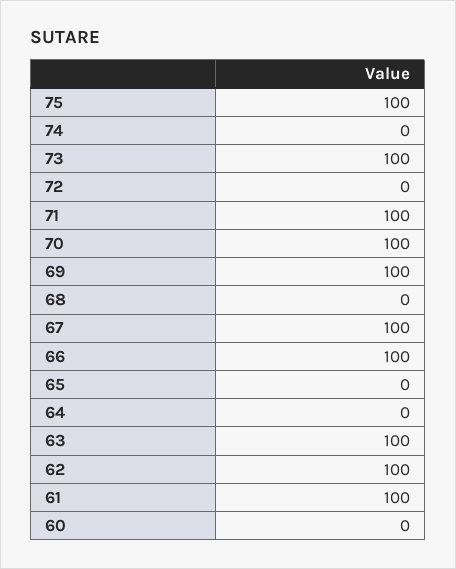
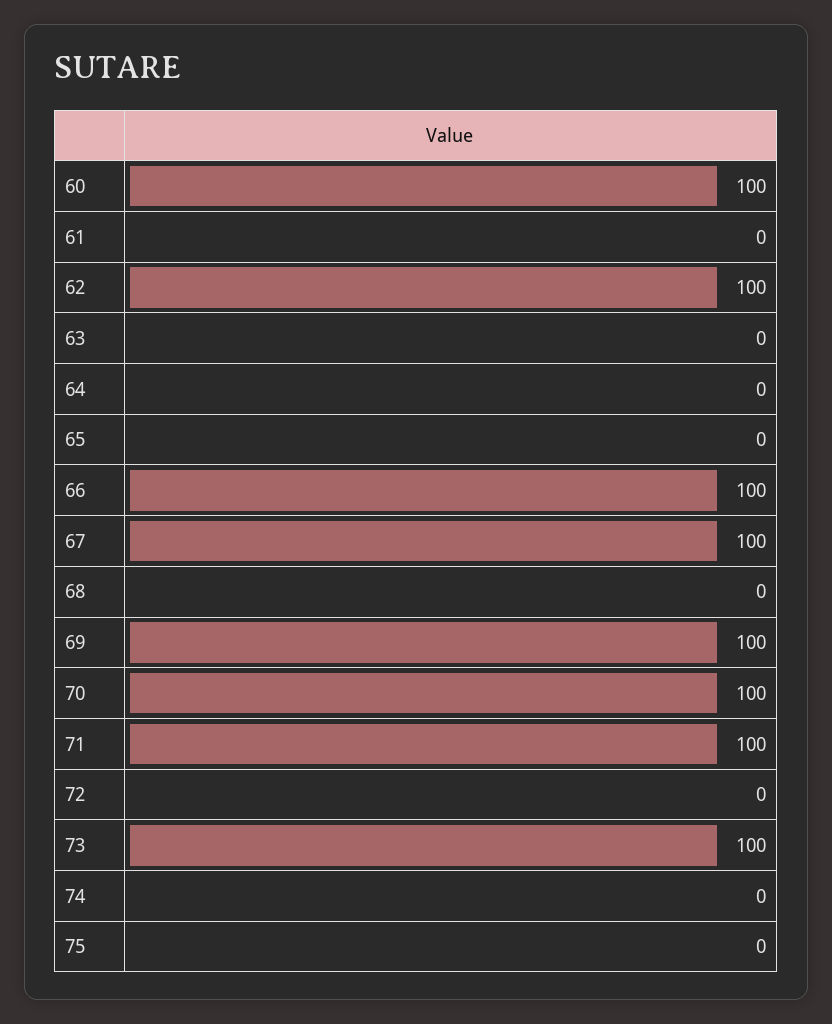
75: 100 -> 0
63: 100 -> 0
61: 100 -> 0
60: 0 -> 100

